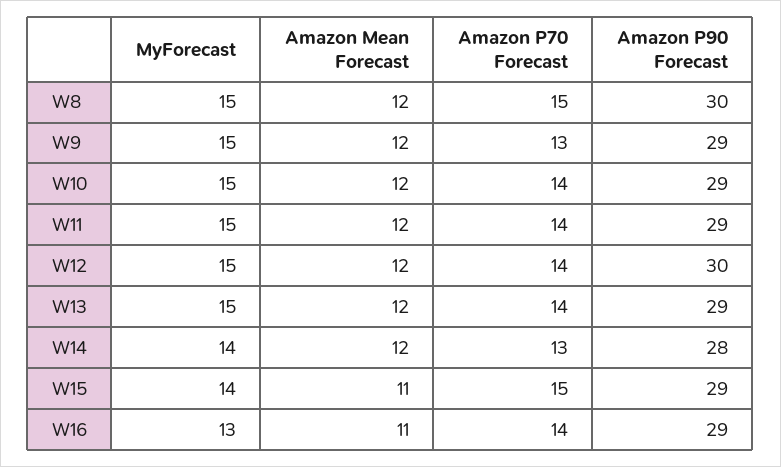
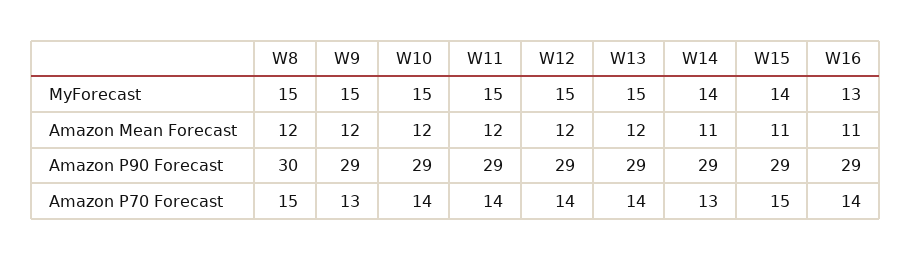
Amazon P90 Forecast, W12: 30 -> 29
Amazon Mean Forecast, W14: 12 -> 11
Amazon P90 Forecast, W14: 28 -> 29

